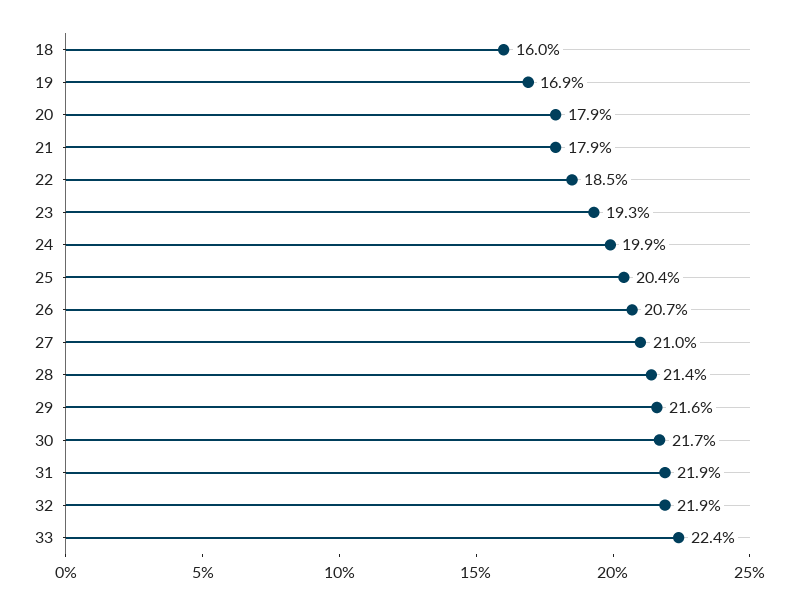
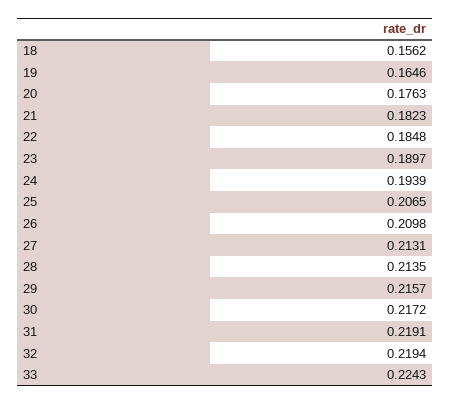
18: 0.16 -> 0.1562
19: 0.169 -> 0.1646
20: 0.179 -> 0.1763
21: 0.179 -> 0.1823
23: 0.193 -> 0.1897
24: 0.199 -> 0.1939
25: 0.204 -> 0.2065
26: 0.207 -> 0.2098
27: 0.21 -> 0.2131

